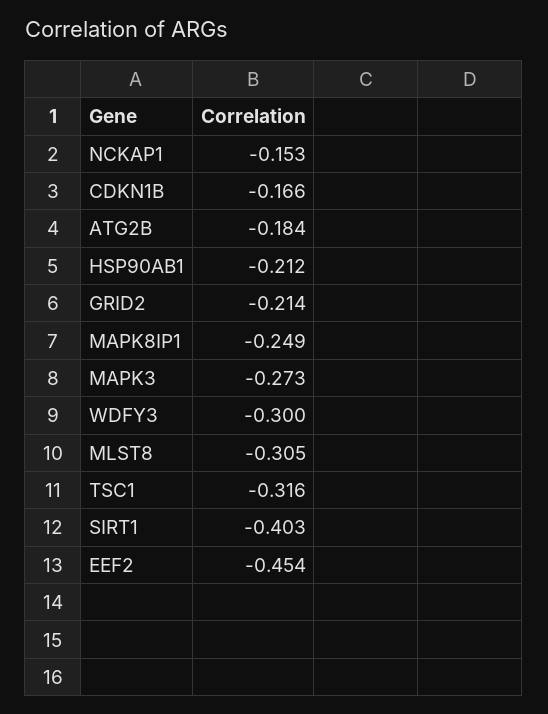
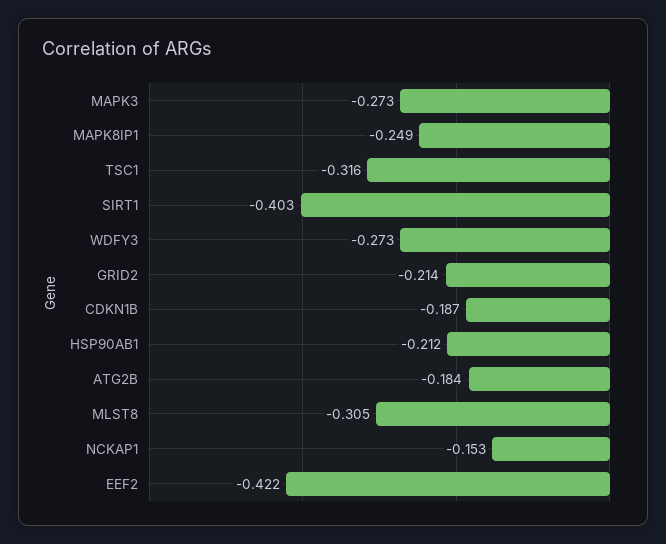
CDKN1B: -0.166 -> -0.187
WDFY3: -0.3 -> -0.273
EEF2: -0.454 -> -0.422

